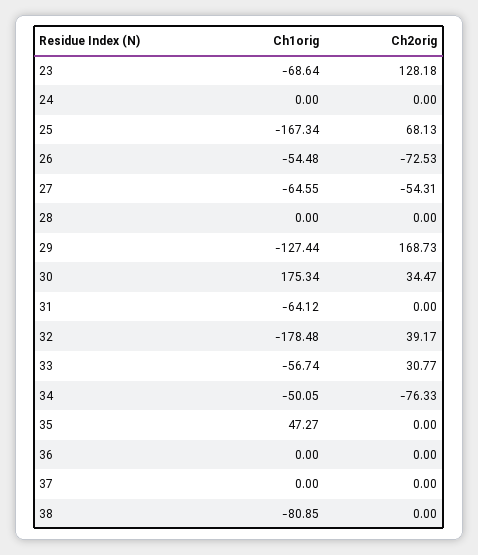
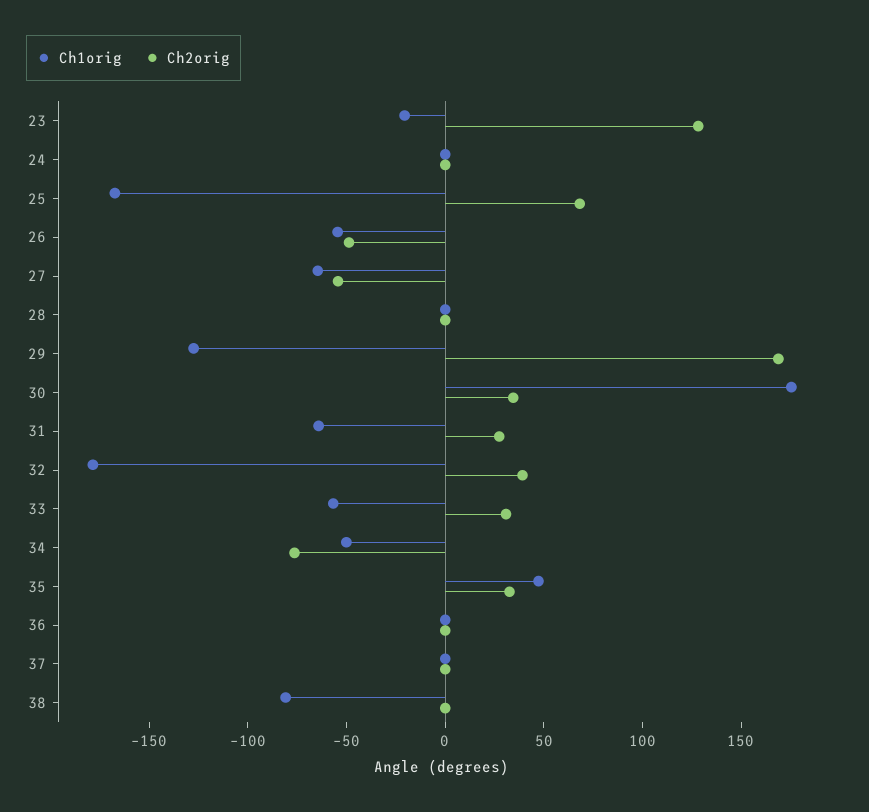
Ch1orig, 23: -68.64 -> -20
Ch2orig, 26: -72.53 -> -50
Ch2orig, 31: 0 -> 30
Ch2orig, 35: 0 -> 30

